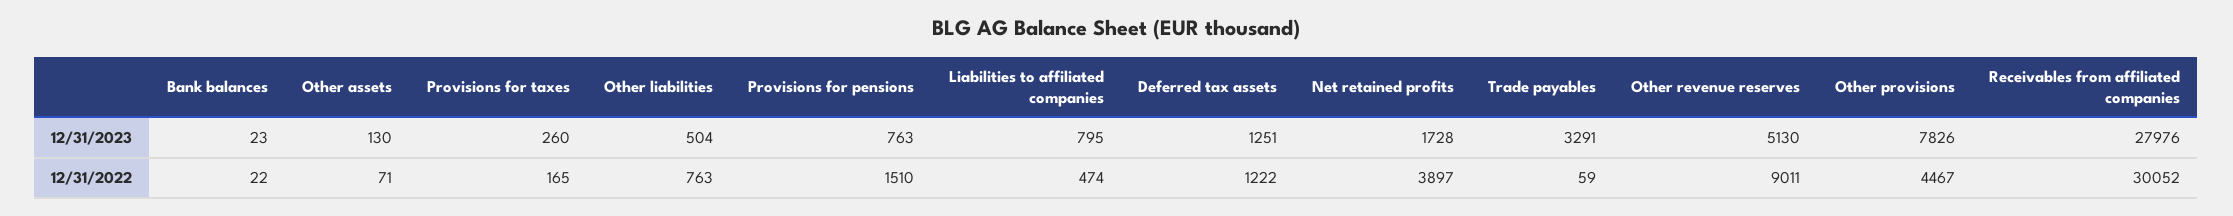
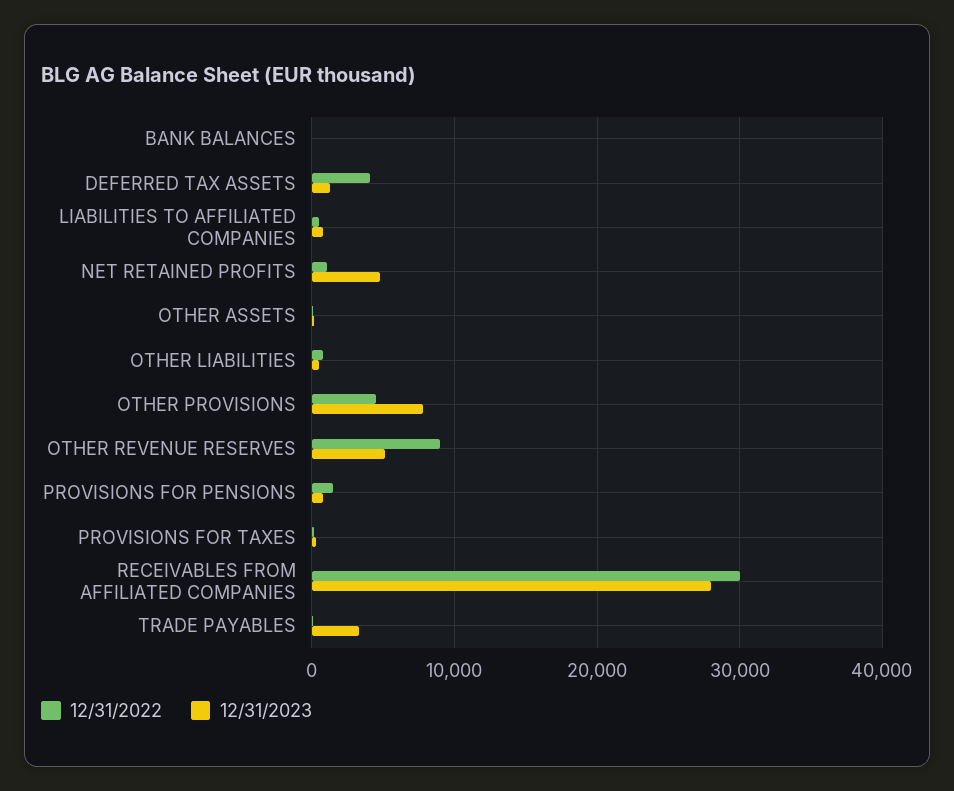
12/31/2023, Net retained profits: 1728 -> 5000
12/31/2022, Deferred tax assets: 1222 -> 4000
12/31/2022, Net retained profits: 3897 -> 1000

